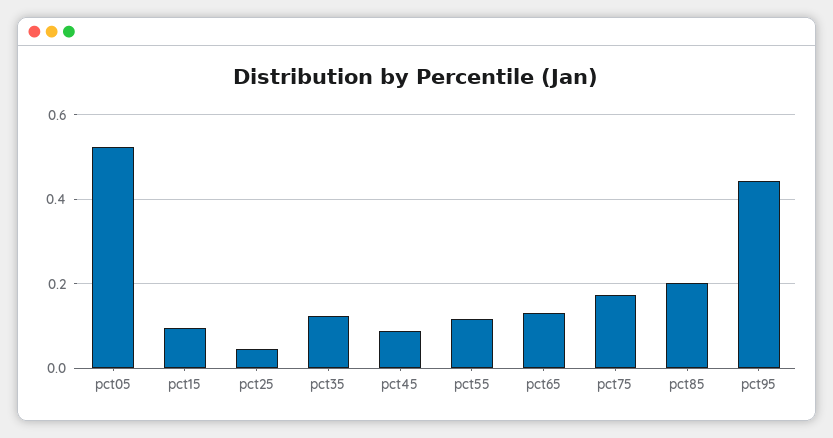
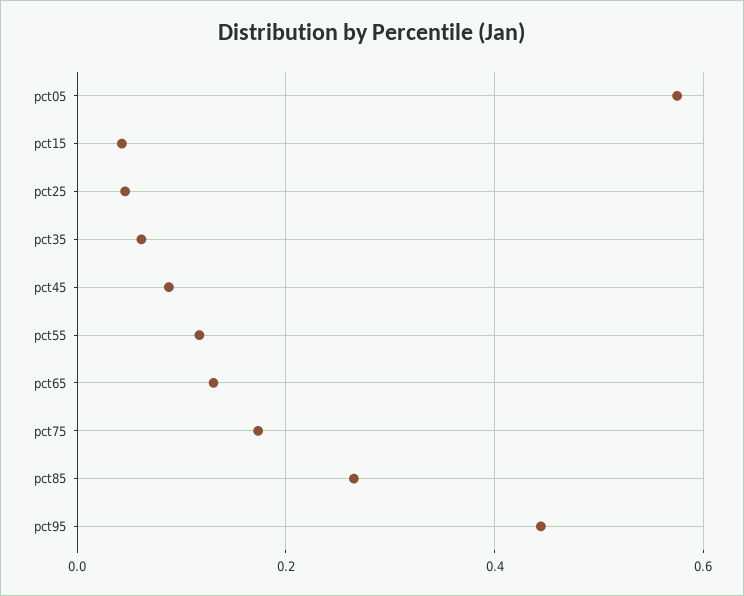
pct05: 0.52 -> 0.58
pct15: 0.1 -> 0.04
pct35: 0.12 -> 0.06
pct85: 0.2 -> 0.26

